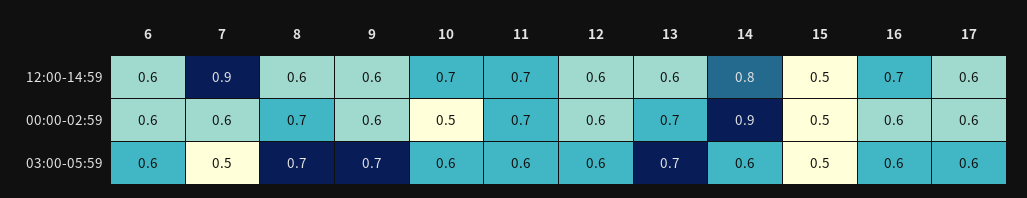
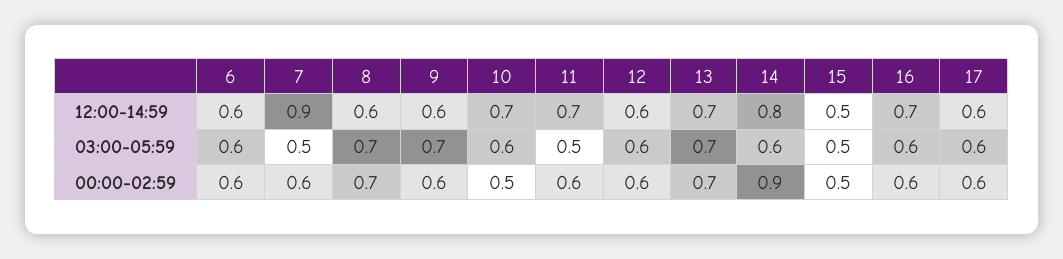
13, 12:00-14:59: 0.6 -> 0.7
11, 00:00-02:59: 0.7 -> 0.6
11, 03:00-05:59: 0.6 -> 0.5

